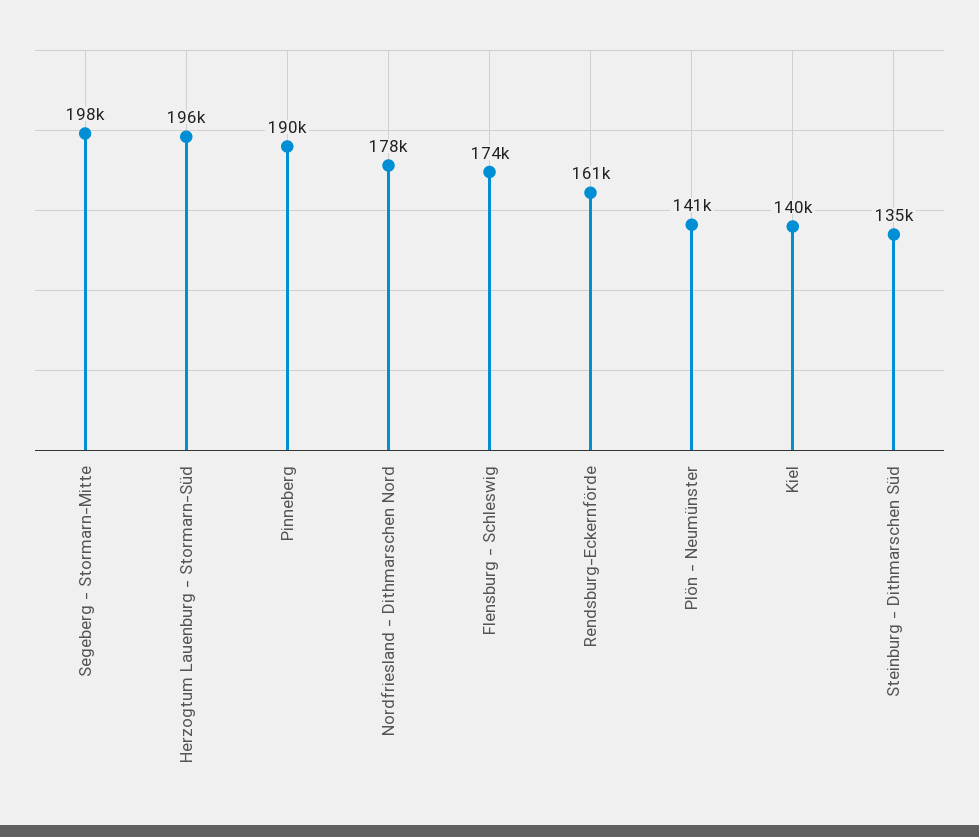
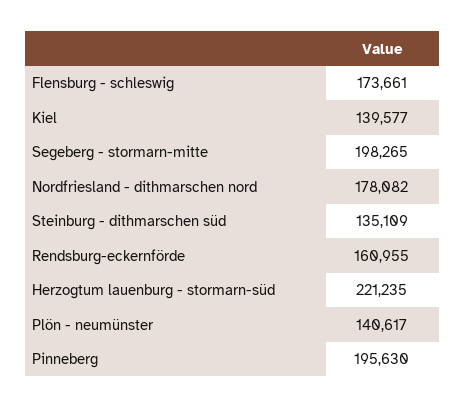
Herzogtum Lauenburg - Stormarn-Süd: 196000 -> 221235
Pinneberg: 190000 -> 195630

